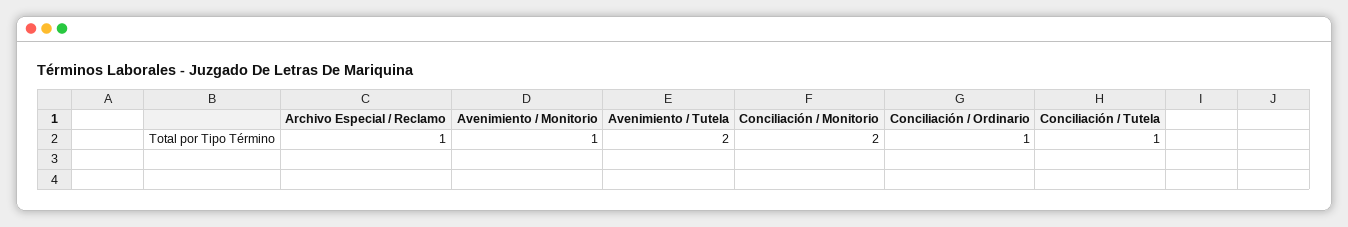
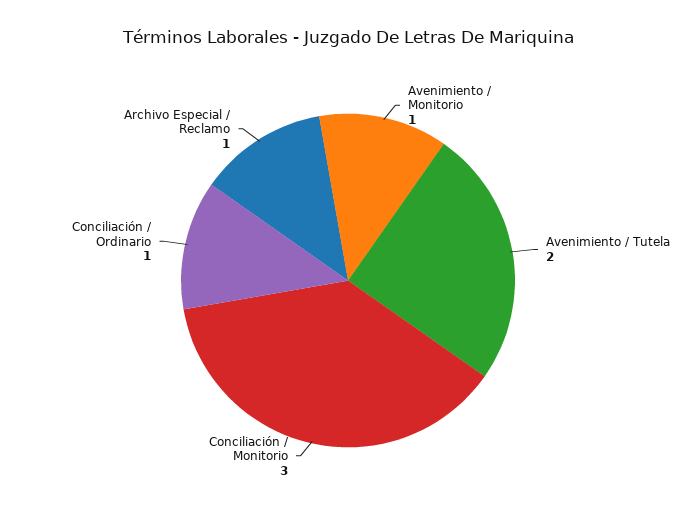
Conciliación / Monitorio: 2 -> 3
Conciliación / Tutela: 1 -> none

